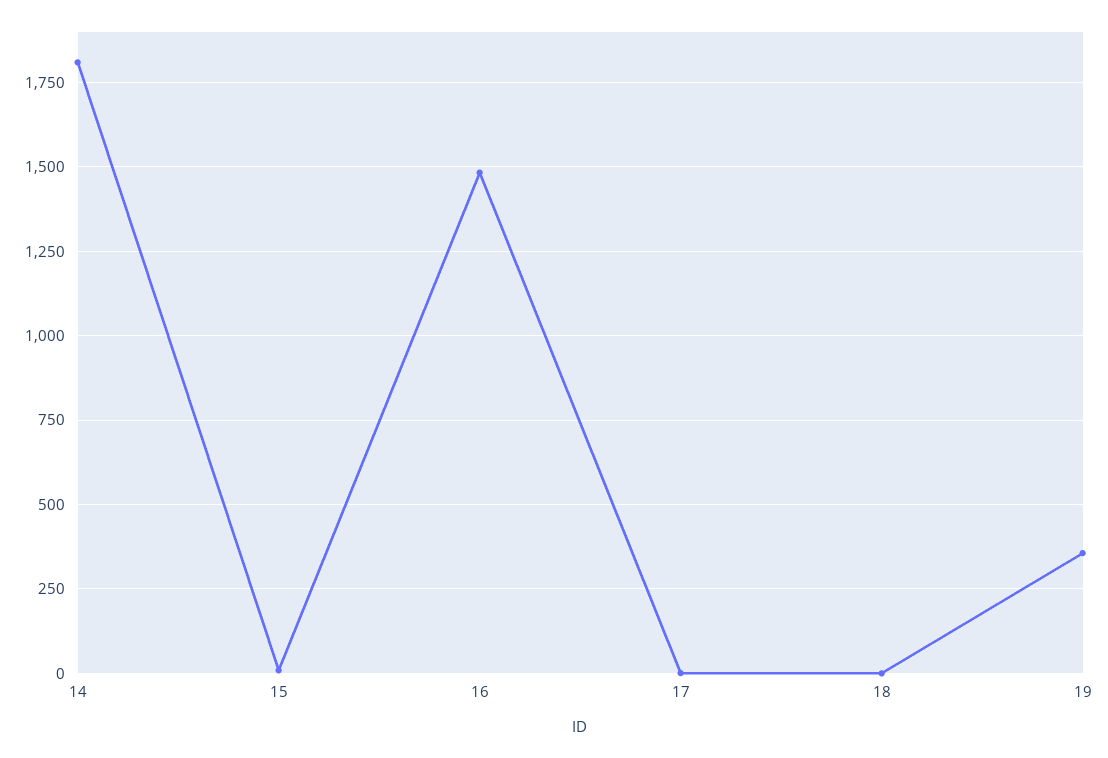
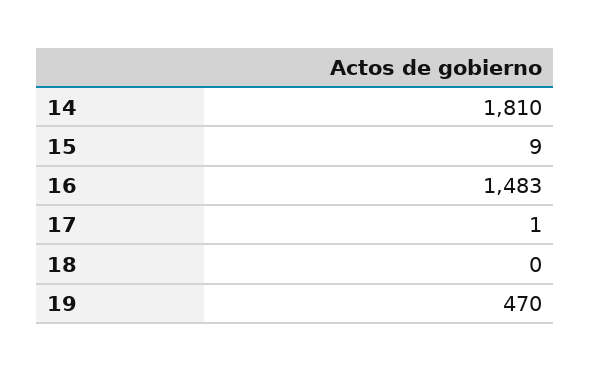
19: 350 -> 470

